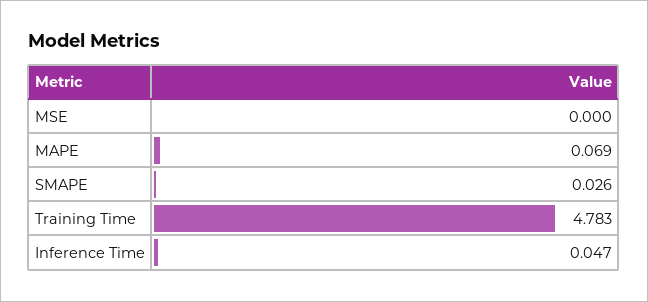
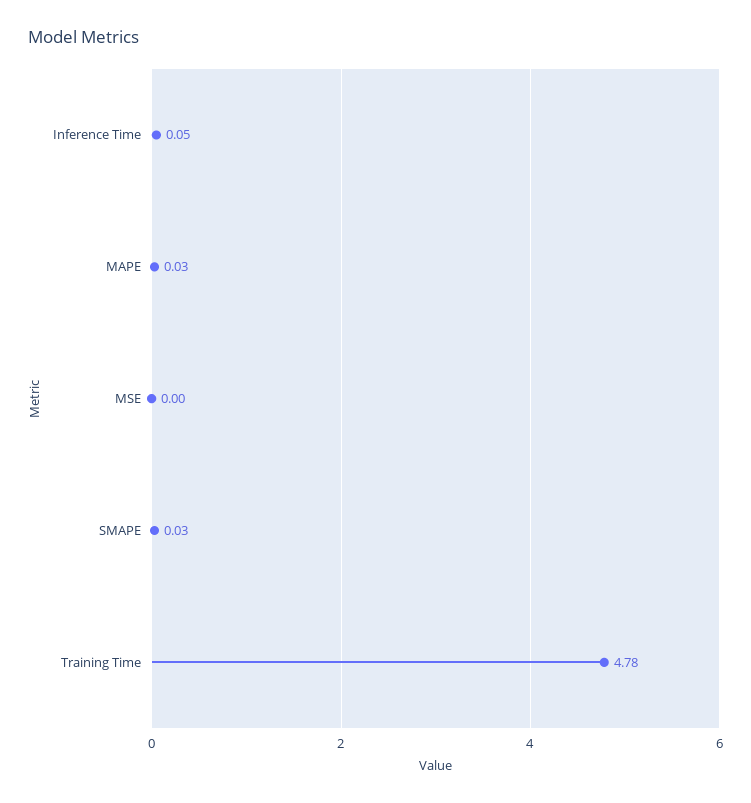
MAPE: 0.069 -> 0.03

